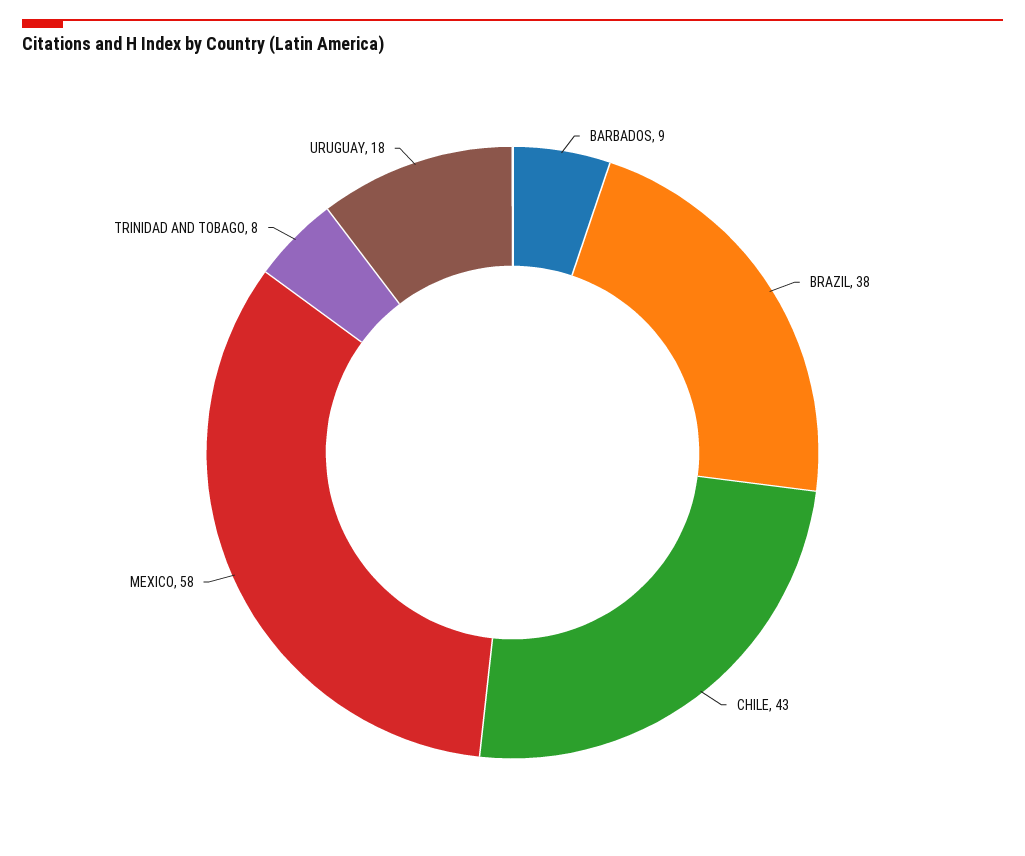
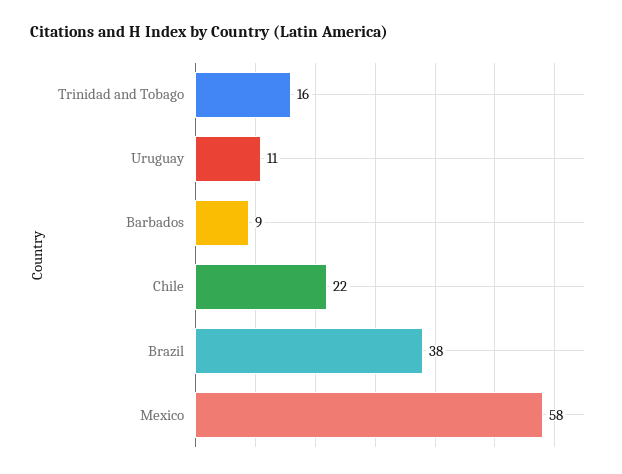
CHILE: 43 -> 22
TRINIDAD AND TOBAGO: 8 -> 16
URUGUAY: 18 -> 11

